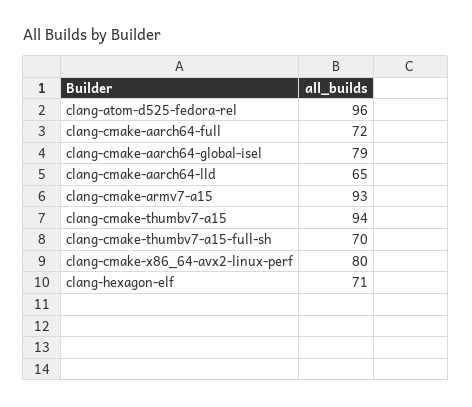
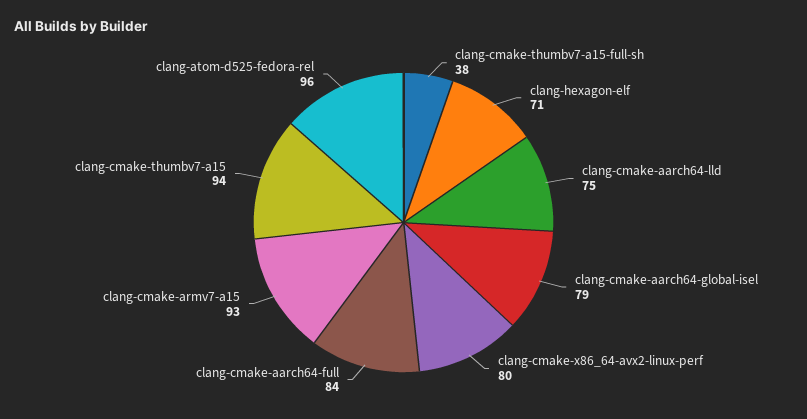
clang-cmake-aarch64-full: 72 -> 84
clang-cmake-aarch64-lld: 65 -> 75
clang-cmake-thumbv7-a15-full-sh: 70 -> 38

